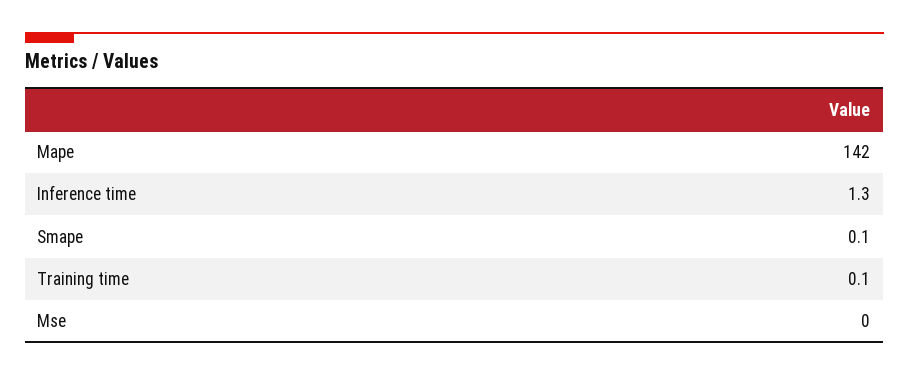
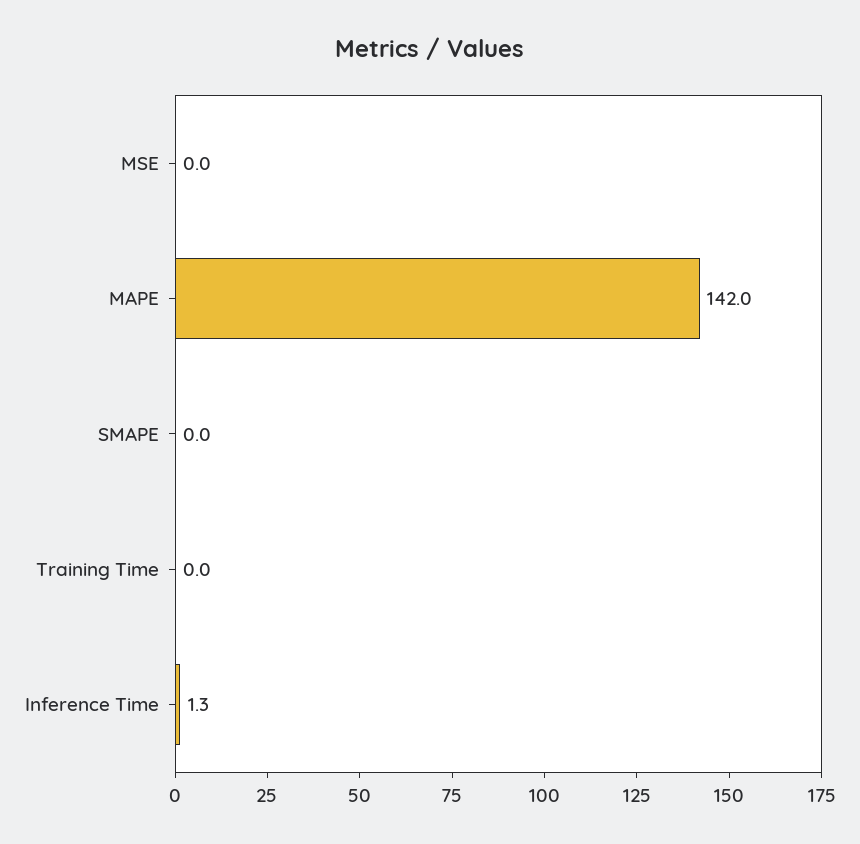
Smape: 0.1 -> 0
Training time: 0.1 -> 0

